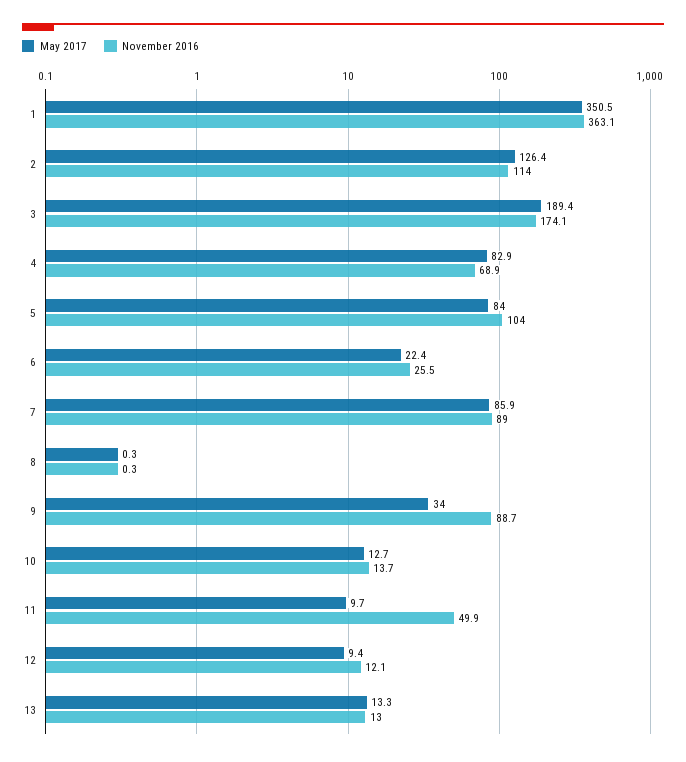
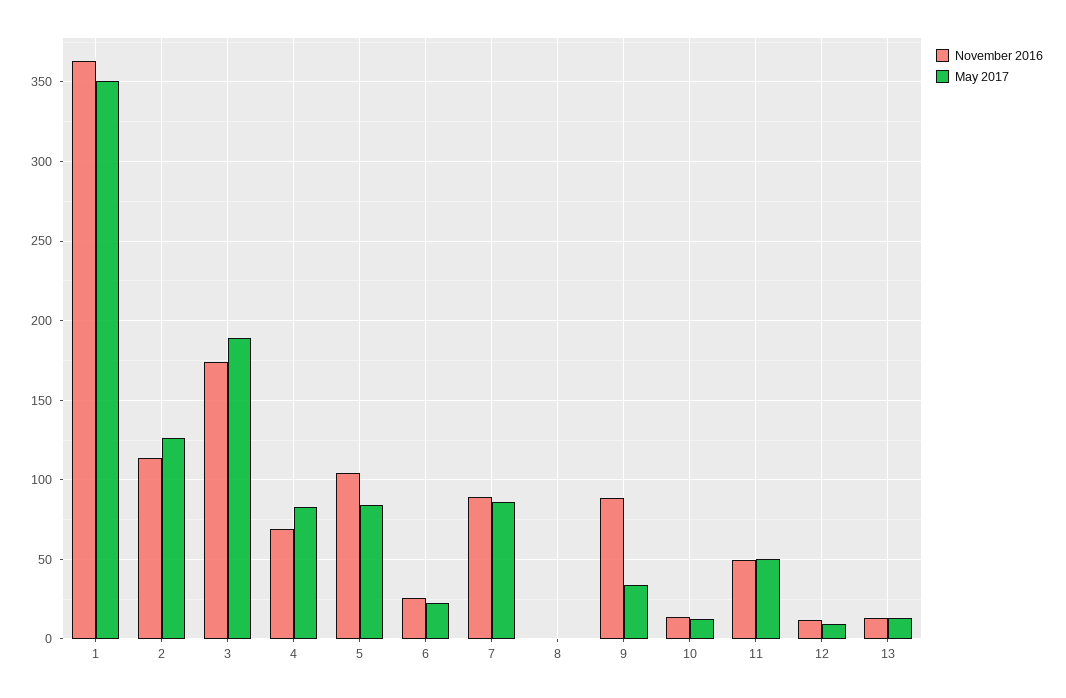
May 2017, 11: 9.7 -> 50

